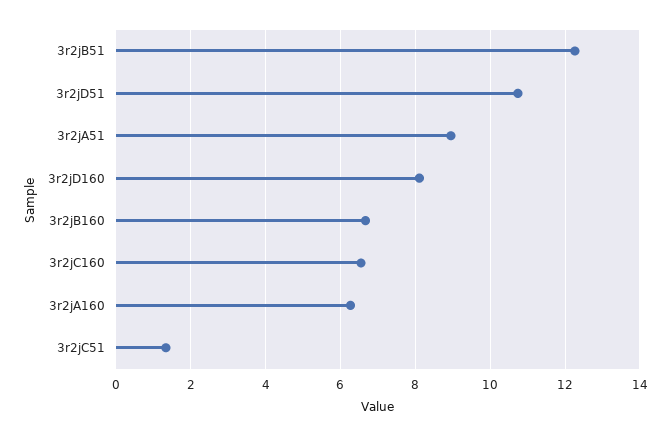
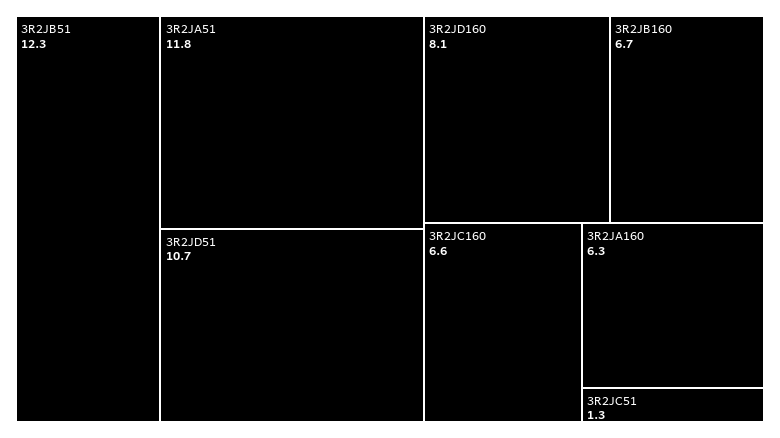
3r2jA51: 9 -> 11.8

